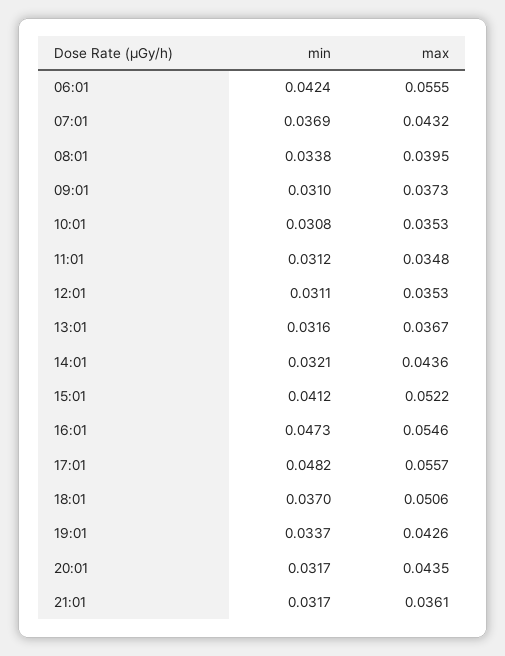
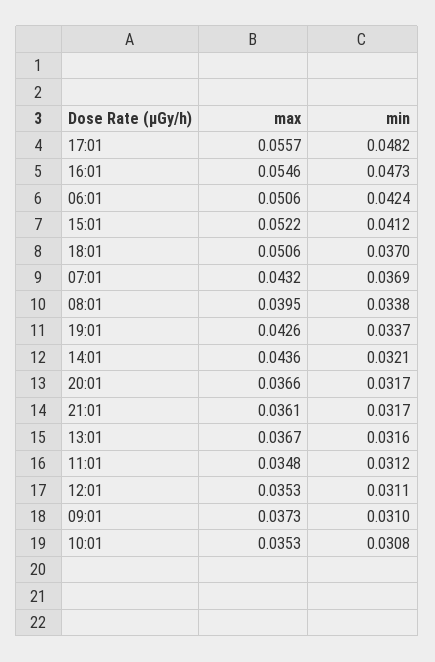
max, 06:01: 0.0555 -> 0.0506
max, 20:01: 0.0435 -> 0.0366

